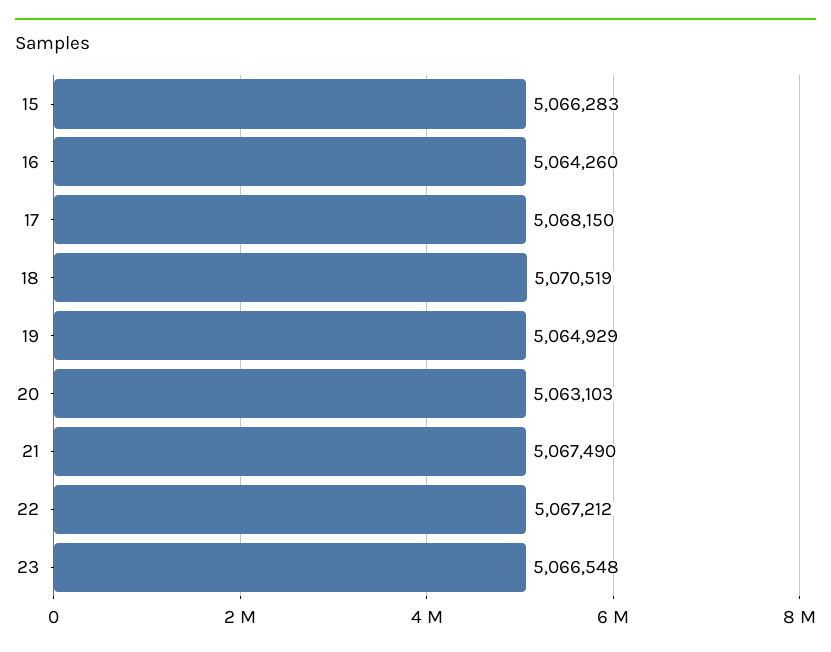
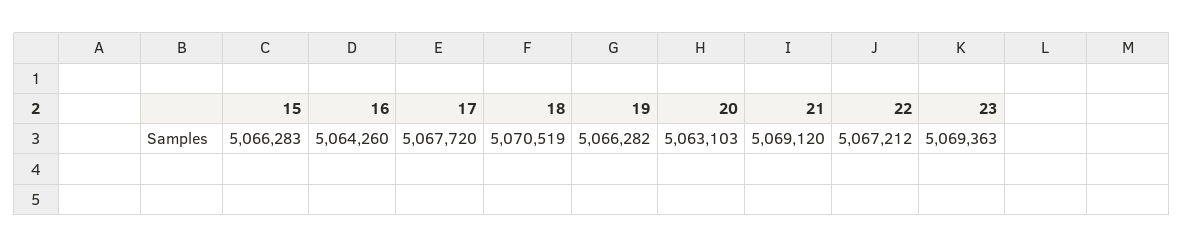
17: 5068150 -> 5067720
19: 5064929 -> 5066282
21: 5067490 -> 5069120
23: 5066548 -> 5069363

